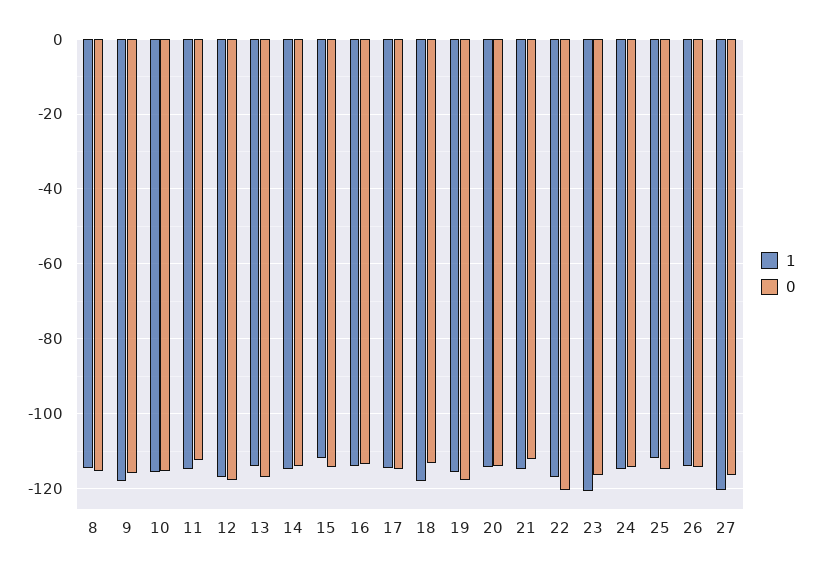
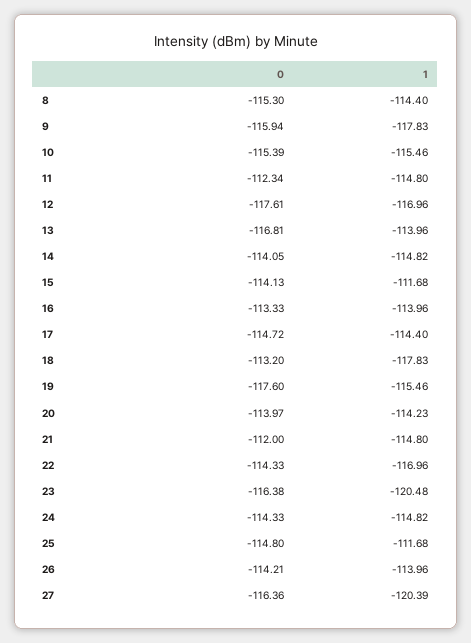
0, 22: -120 -> -114.33

